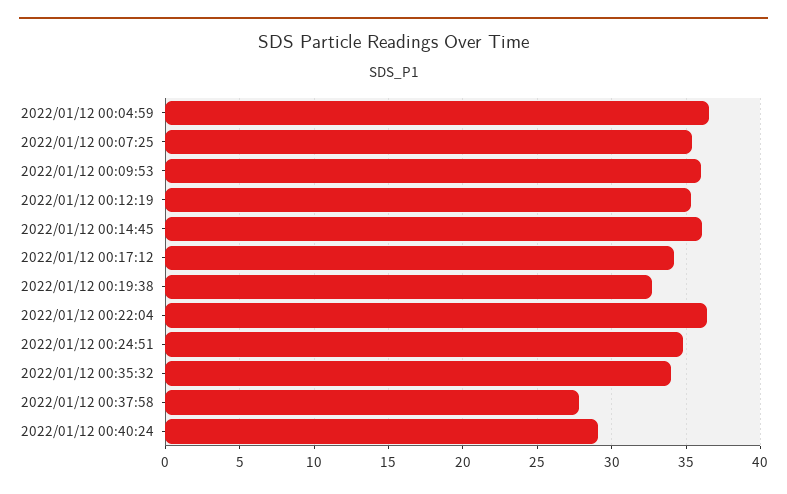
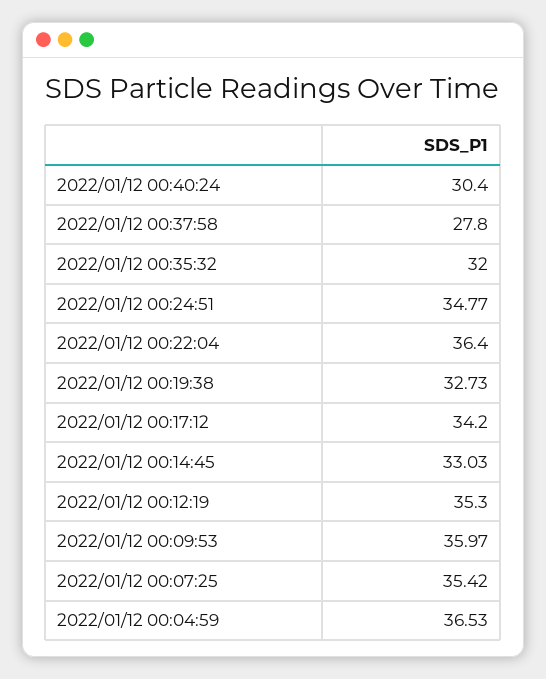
2022/01/12 00:14:45: 36 -> 33.03
2022/01/12 00:35:32: 34 -> 32
2022/01/12 00:40:24: 29 -> 30.4

